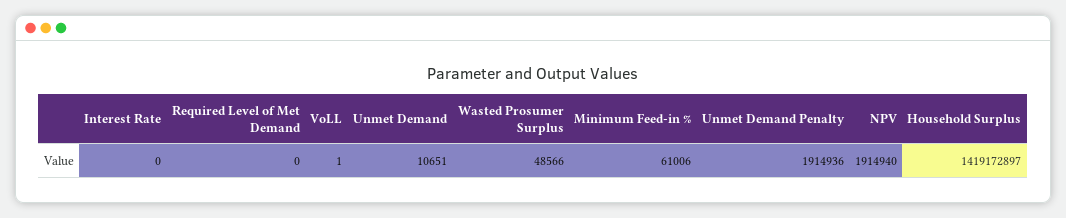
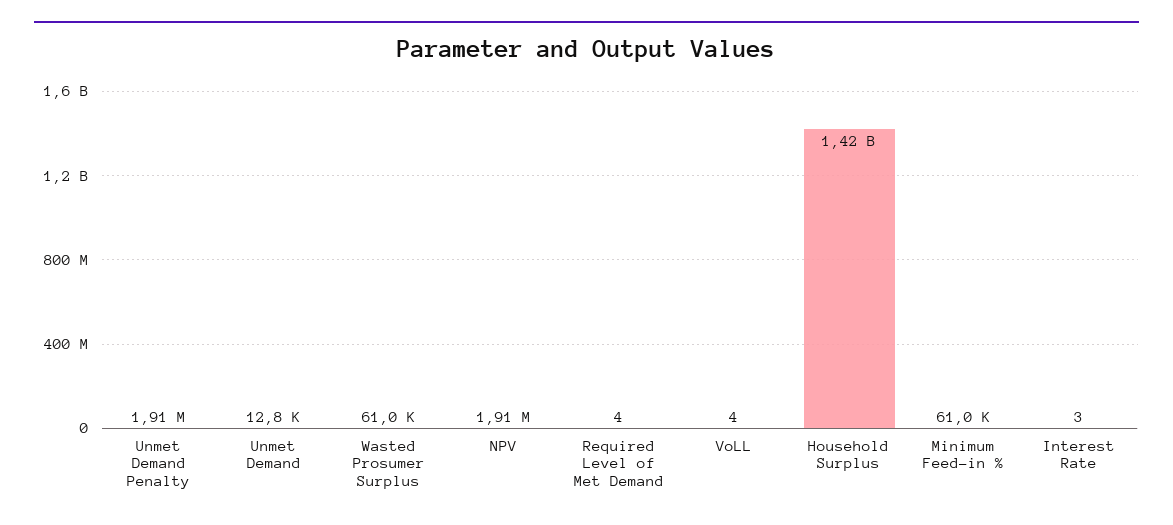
Interest Rate: 0 -> 3
Required Level of Met Demand: 0 -> 4
VoLL: 1 -> 4
Unmet Demand: 10651 -> 12800
Wasted Prosumer Surplus: 48566 -> 61000

